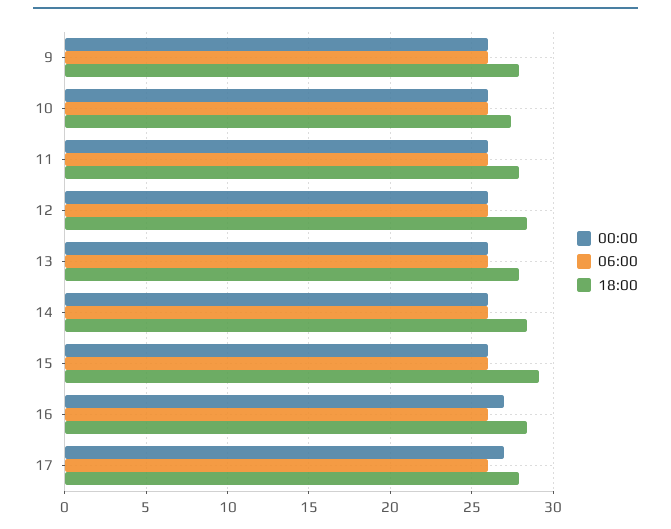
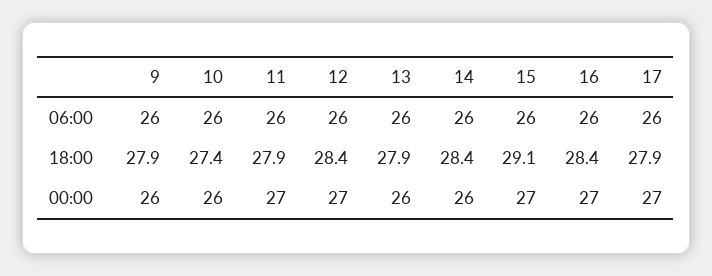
00:00, 11: 26 -> 27
00:00, 12: 26 -> 27
00:00, 15: 26 -> 27

